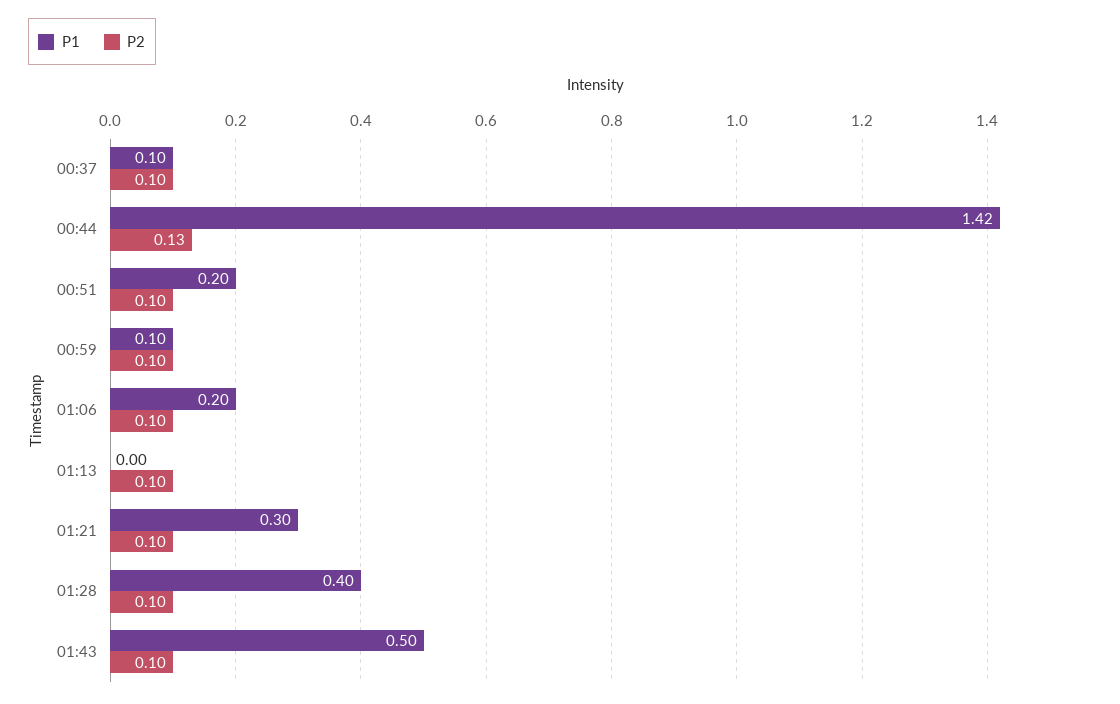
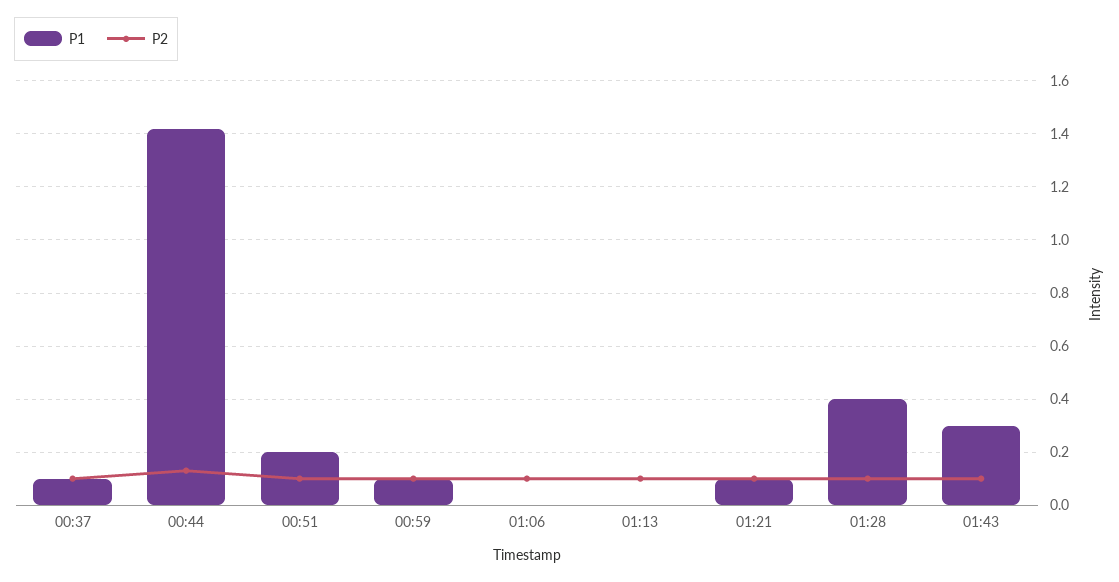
P1, 01:06: 0.2 -> 0
P1, 01:21: 0.3 -> 0.1
P1, 01:43: 0.5 -> 0.3

